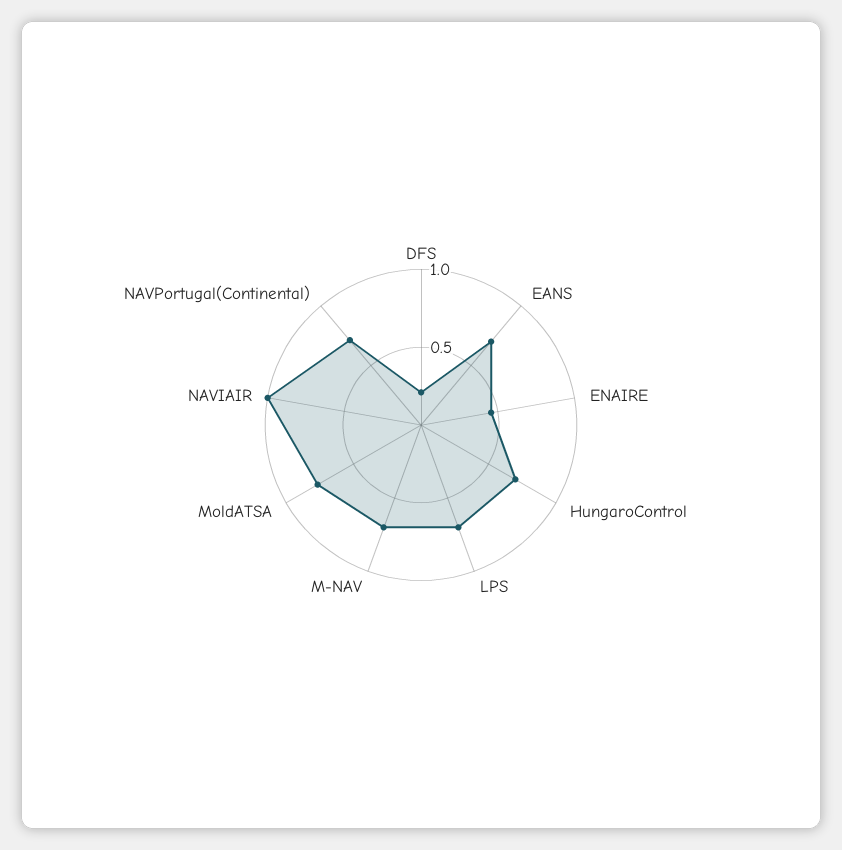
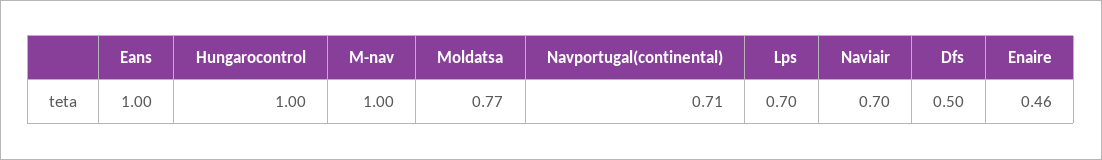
DFS: 0.2 -> 0.5
EANS: 0.7 -> 1
HungaroControl: 0.7 -> 1
M-NAV: 0.7 -> 1
NAVIAIR: 1 -> 0.7

